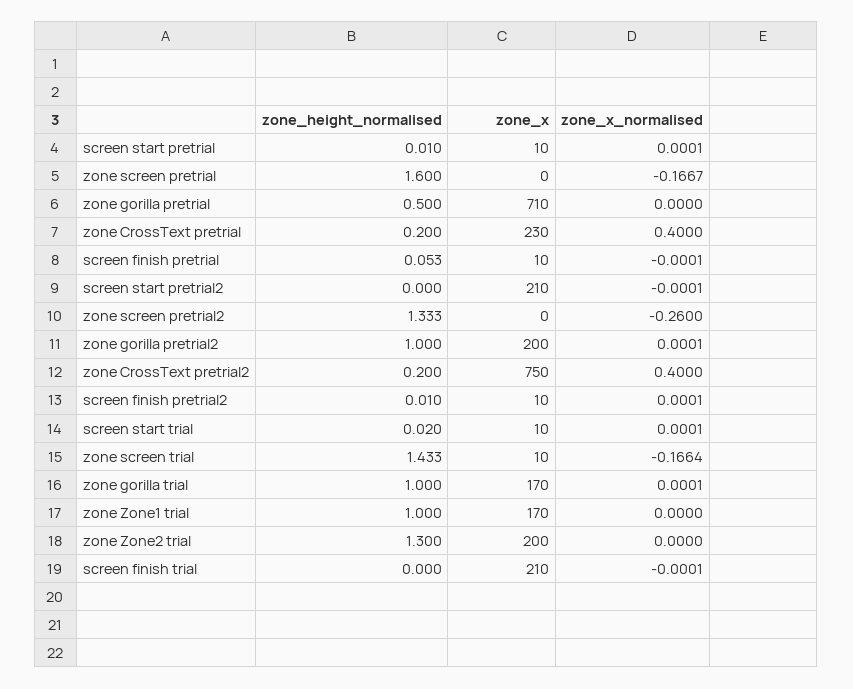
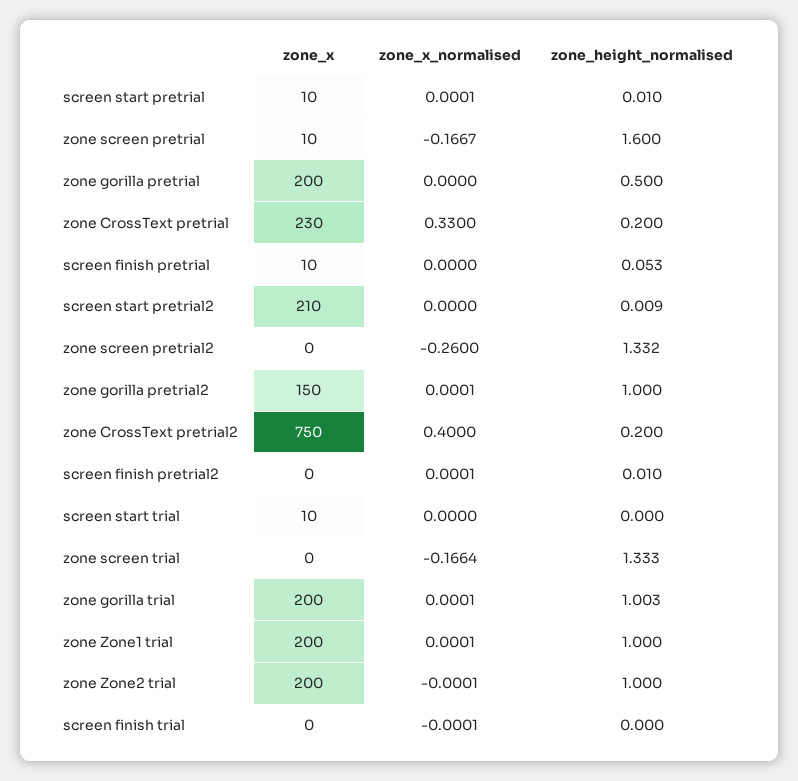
zone_x, zone screen pretrial: 0 -> 10
zone_x, zone gorilla pretrial: 710 -> 200
zone_x_normalised, zone CrossText pretrial: 0.4 -> 0.33
zone_x_normalised, screen finish pretrial: -0.0001 -> 0
zone_height_normalised, screen start pretrial2: 0 -> 0.009
zone_x_normalised, screen start pretrial2: -0.0001 -> 0
zone_height_normalised, zone screen pretrial2: 1.333 -> 1.332
zone_x, zone gorilla pretrial2: 200 -> 150
zone_x, screen finish pretrial2: 10 -> 0
zone_height_normalised, screen start trial: 0.02 -> 0
zone_x_normalised, screen start trial: 0.0001 -> 0
zone_height_normalised, zone screen trial: 1.433 -> 1.333
zone_x, zone screen trial: 10 -> 0
zone_height_normalised, zone gorilla trial: 1 -> 1.003
zone_x, zone gorilla trial: 170 -> 200
zone_x, zone Zone1 trial: 170 -> 200
zone_x_normalised, zone Zone1 trial: 0 -> 0.0001
zone_height_normalised, zone Zone2 trial: 1.3 -> 1
zone_x_normalised, zone Zone2 trial: 0 -> -0.0001
zone_x, screen finish trial: 210 -> 0

